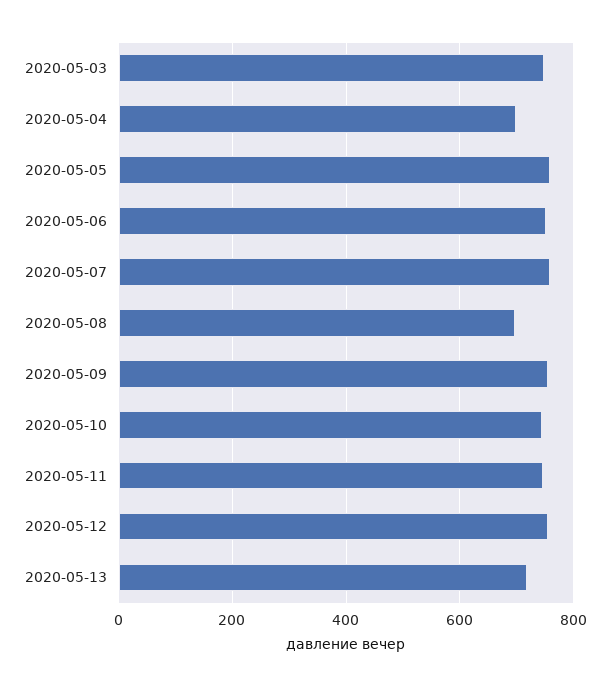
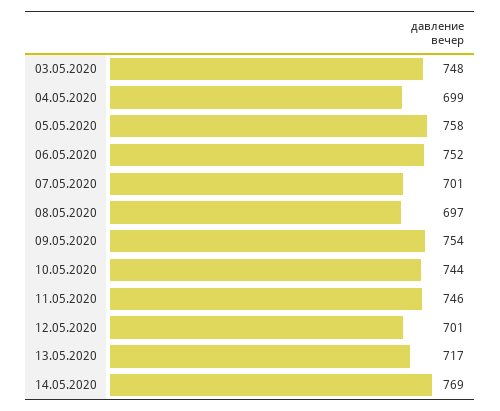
2020-05-07: 760 -> 701
2020-05-12: 760 -> 701
14.05.2020: none -> 769

